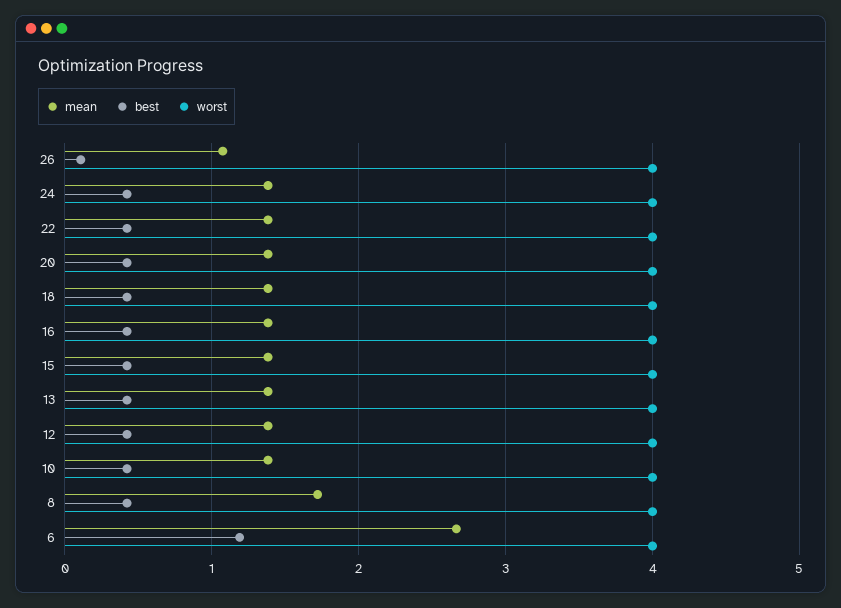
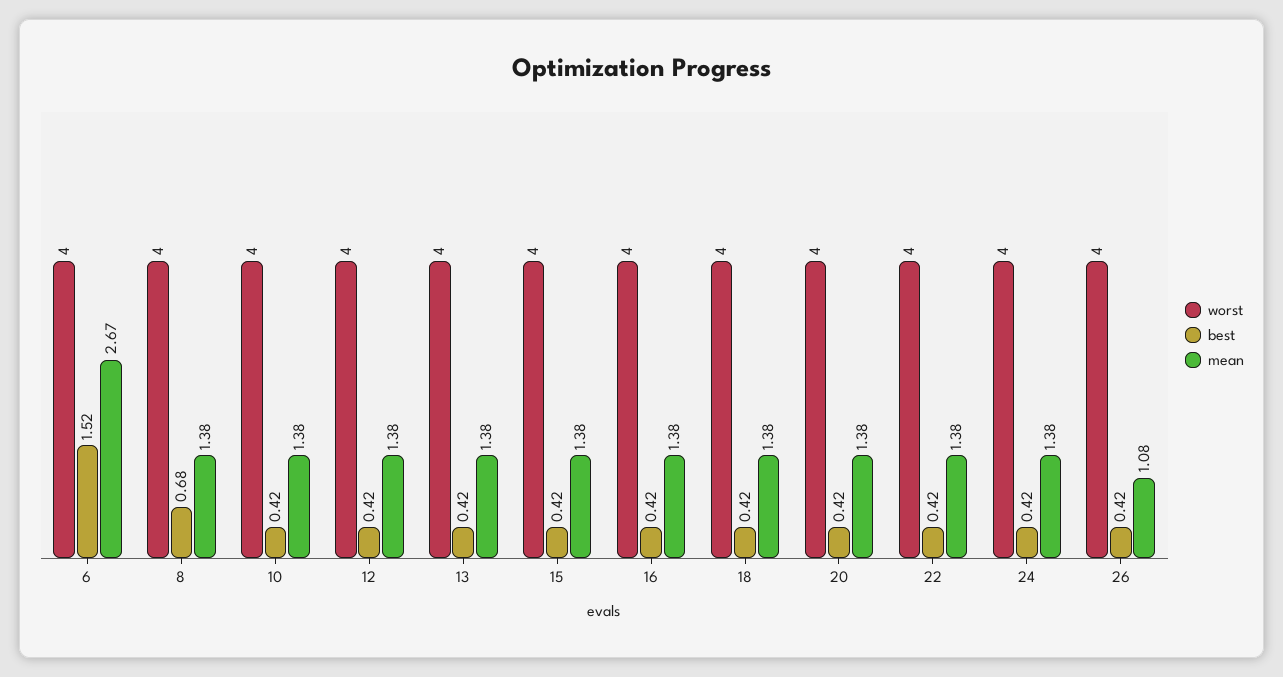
best, 26: 0.1 -> 0.42
mean, 8: 1.7 -> 1.38
best, 8: 0.4 -> 0.68
best, 6: 1.2 -> 1.52

